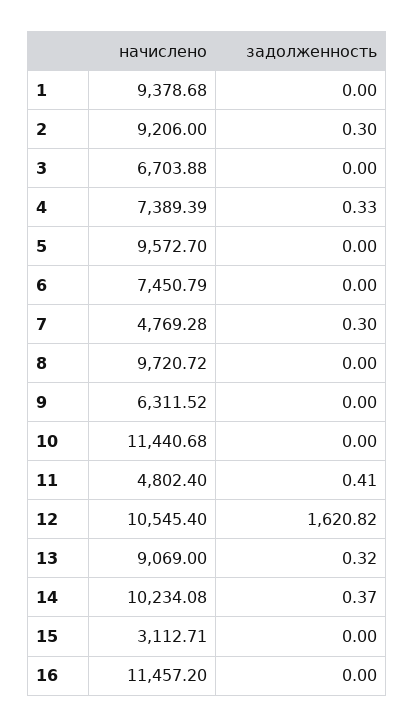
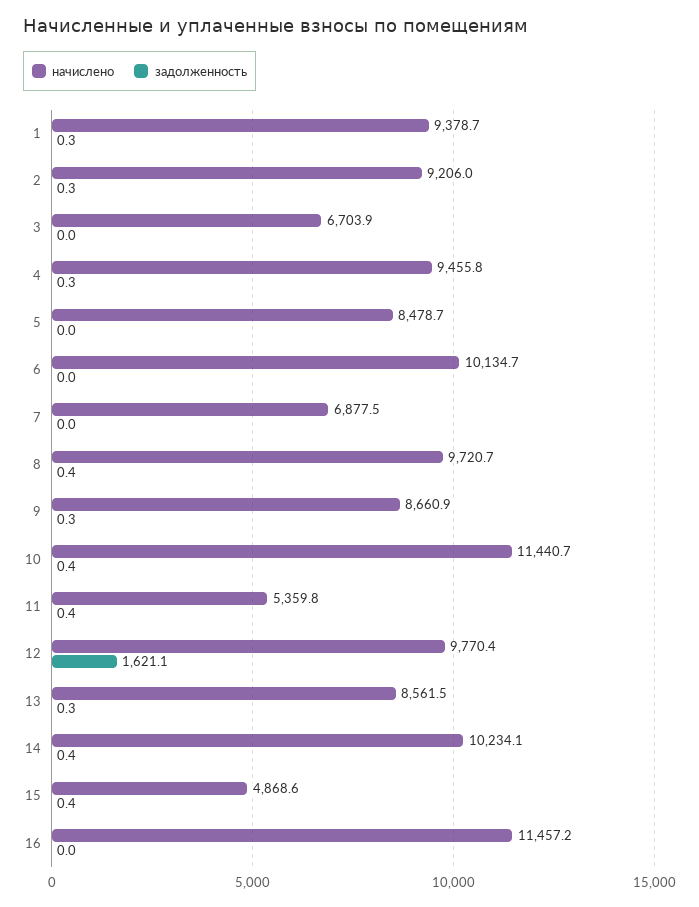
задолженность, 1: 0 -> 0.3
начислено, 4: 7389.39 -> 9455.8
начислено, 5: 9572.7 -> 8478.7
начислено, 6: 7450.79 -> 10134.7
начислено, 7: 4769.28 -> 6877.5
задолженность, 7: 0.3 -> 0
задолженность, 8: 0 -> 0.4
начислено, 9: 6311.52 -> 8660.9
задолженность, 9: 0 -> 0.3
задолженность, 10: 0 -> 0.4
начислено, 11: 4802.4 -> 5359.8
начислено, 12: 10545.4 -> 9770.4
задолженность, 12: 1620.82 -> 1621.1
начислено, 13: 9069 -> 8561.5
начислено, 15: 3112.71 -> 4868.6
задолженность, 15: 0 -> 0.4

